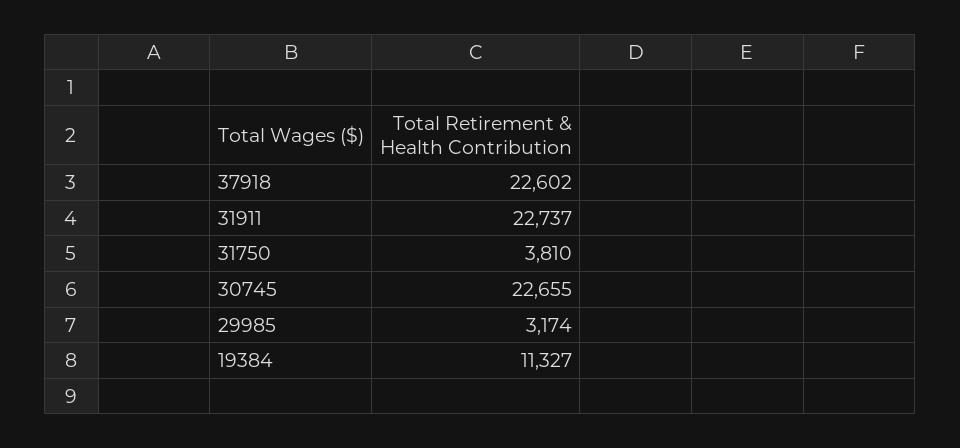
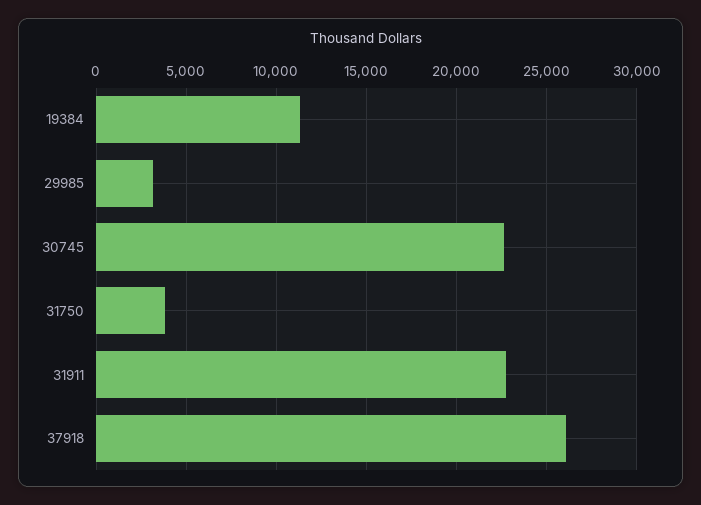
37918: 22602 -> 26000

